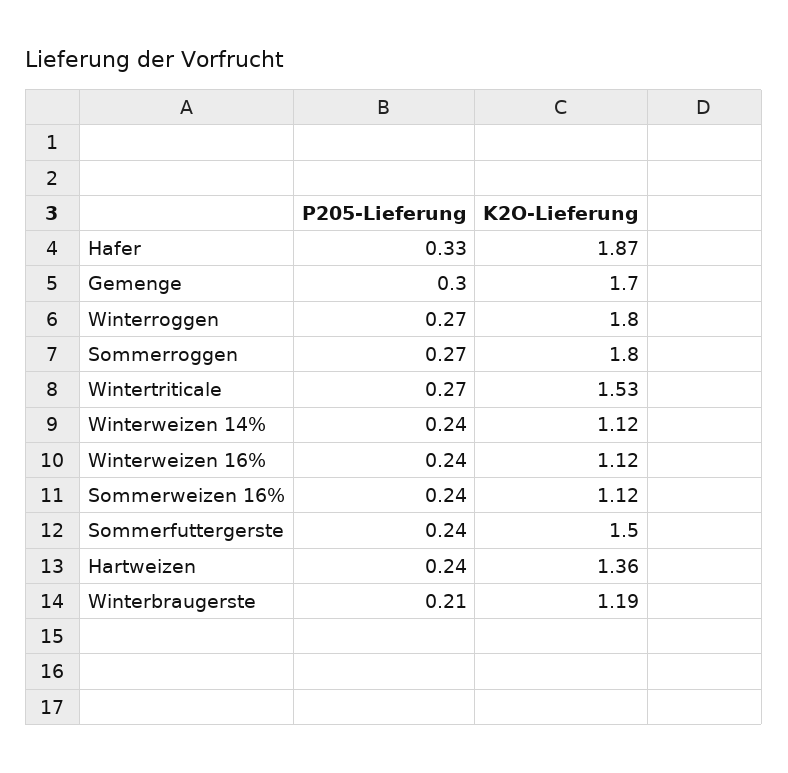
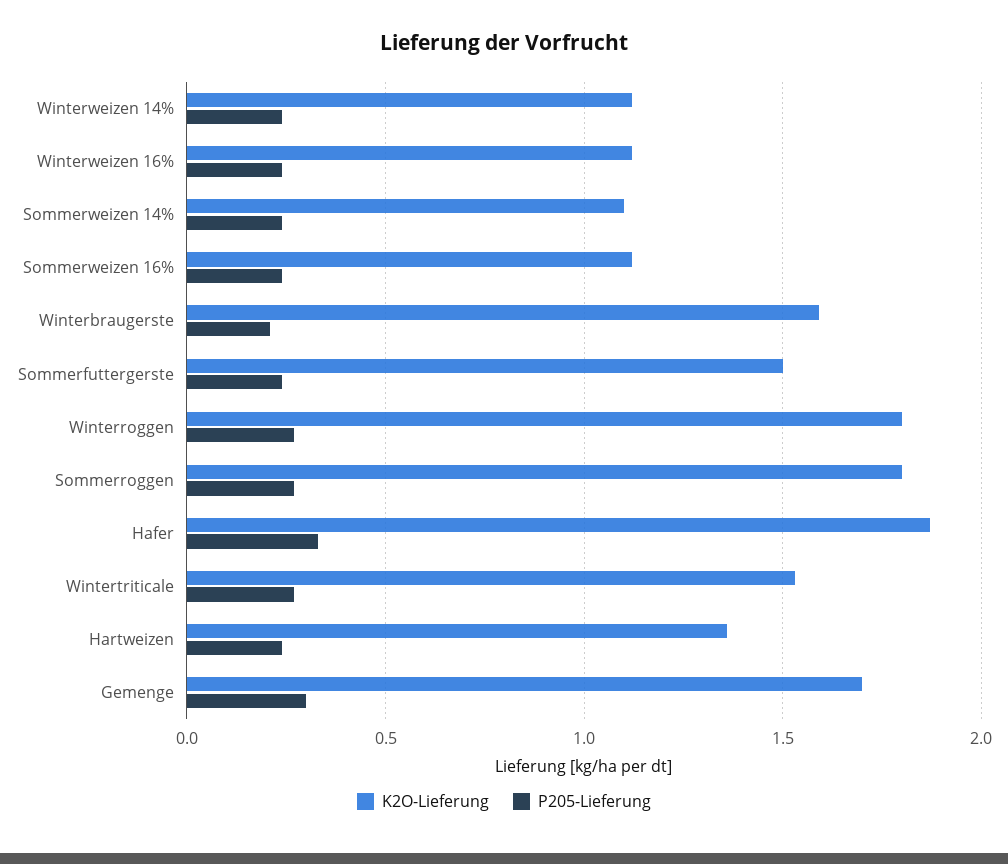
K2O-Lieferung, Winterbraugerste: 1.19 -> 1.6
K2O-Lieferung, Sommerweizen 14%: none -> 1.1
P205-Lieferung, Sommerweizen 14%: none -> 0.25

